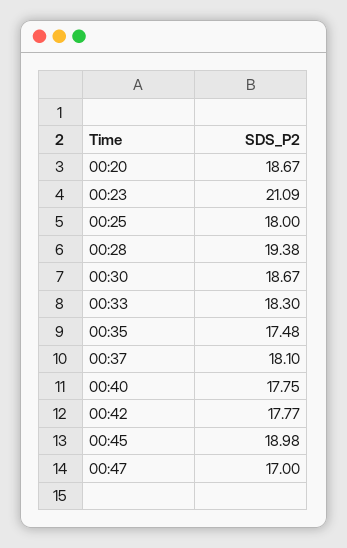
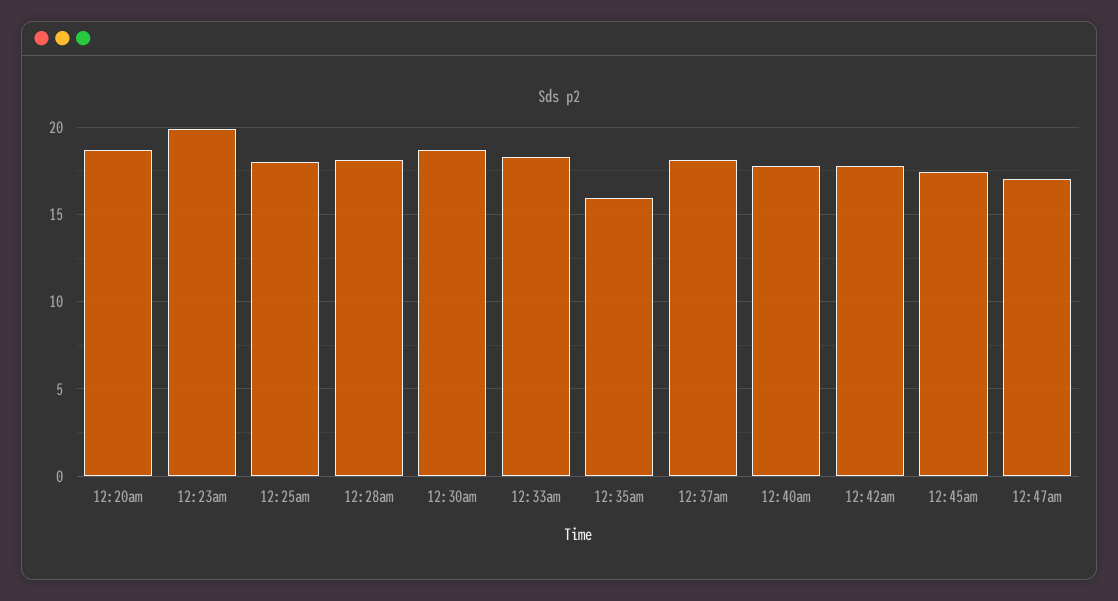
00:23: 21.09 -> 20
00:28: 19.38 -> 18
00:35: 17.48 -> 16
00:45: 18.98 -> 17.5

